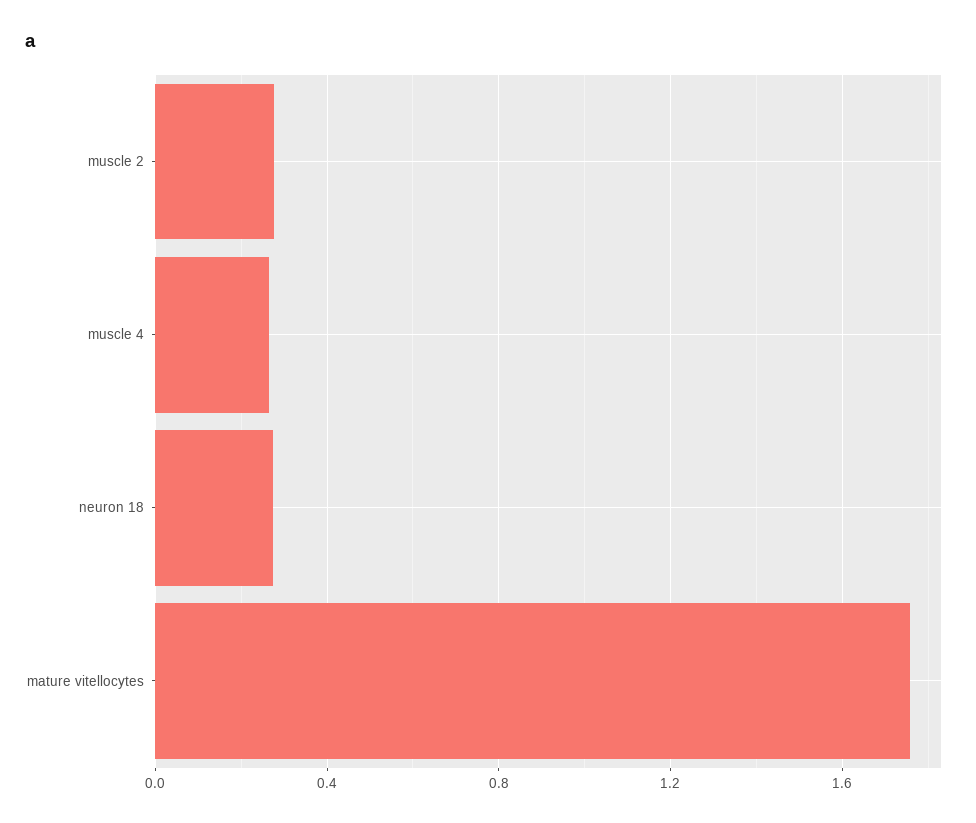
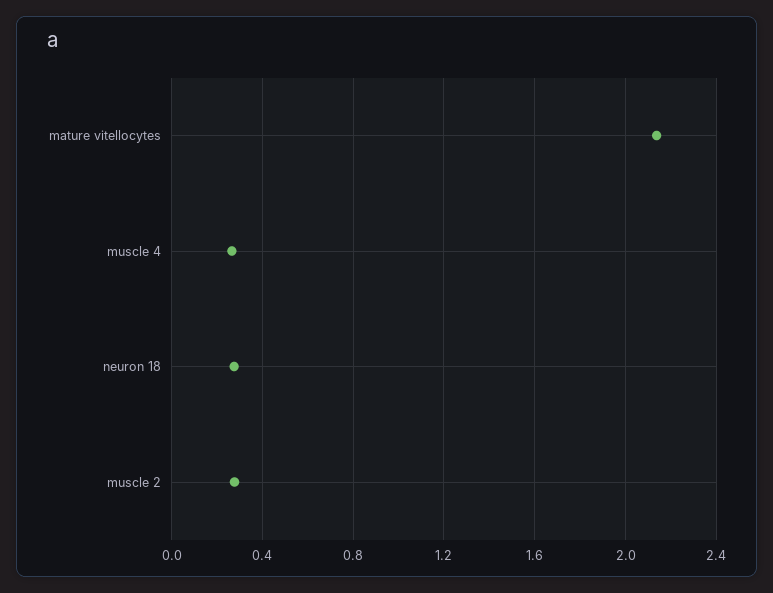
mature vitellocytes: 1.75 -> 2.15

